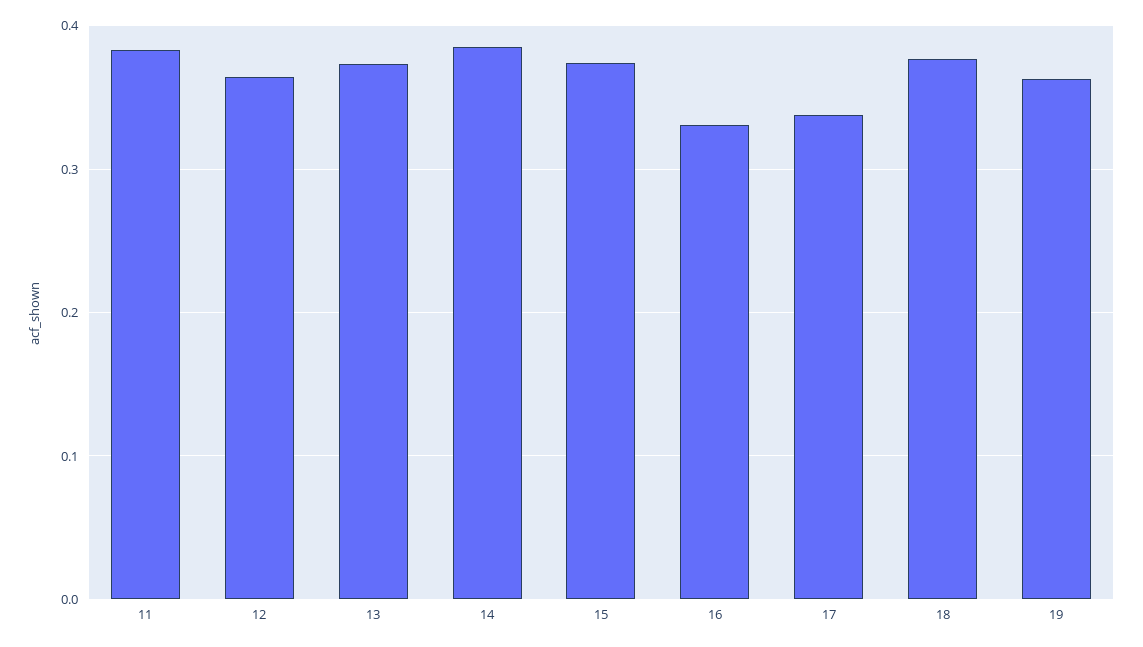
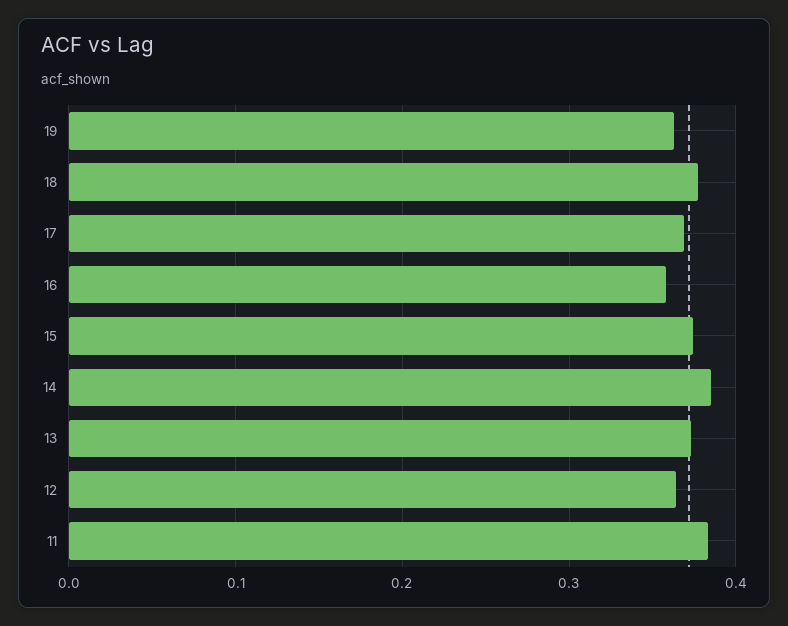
16: 0.33 -> 0.36
17: 0.34 -> 0.37

